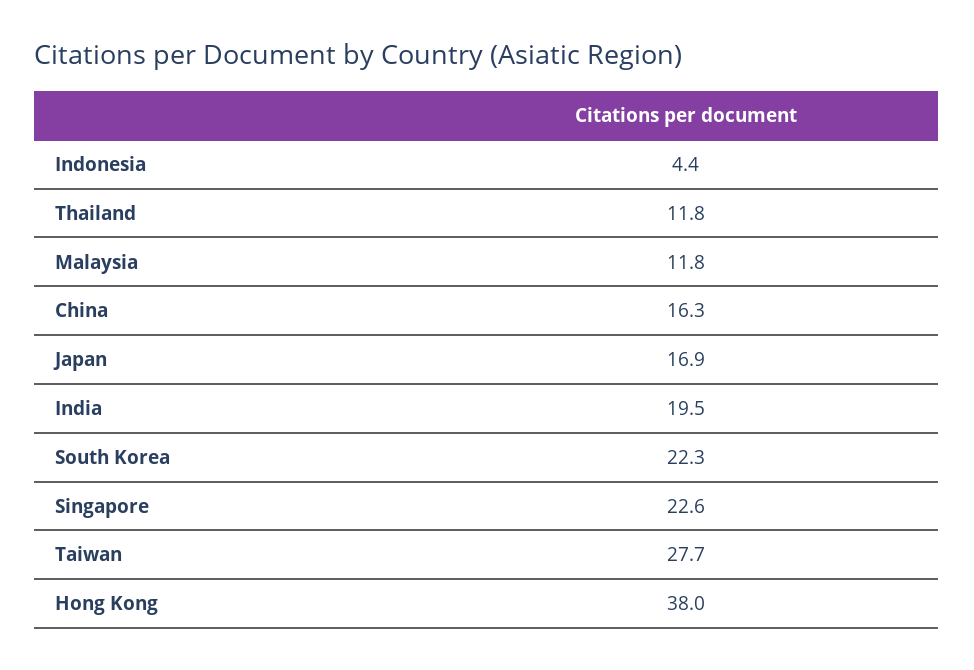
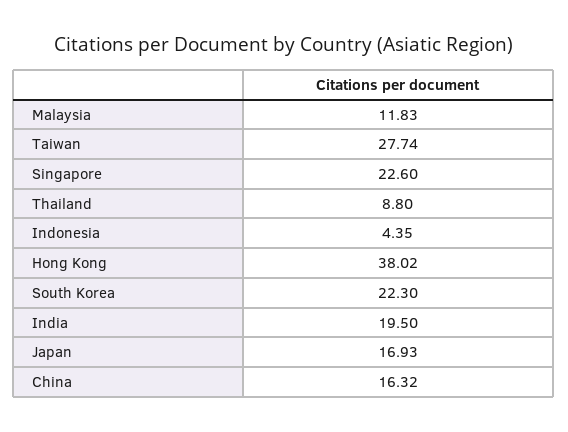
Thailand: 11.8 -> 8.8

